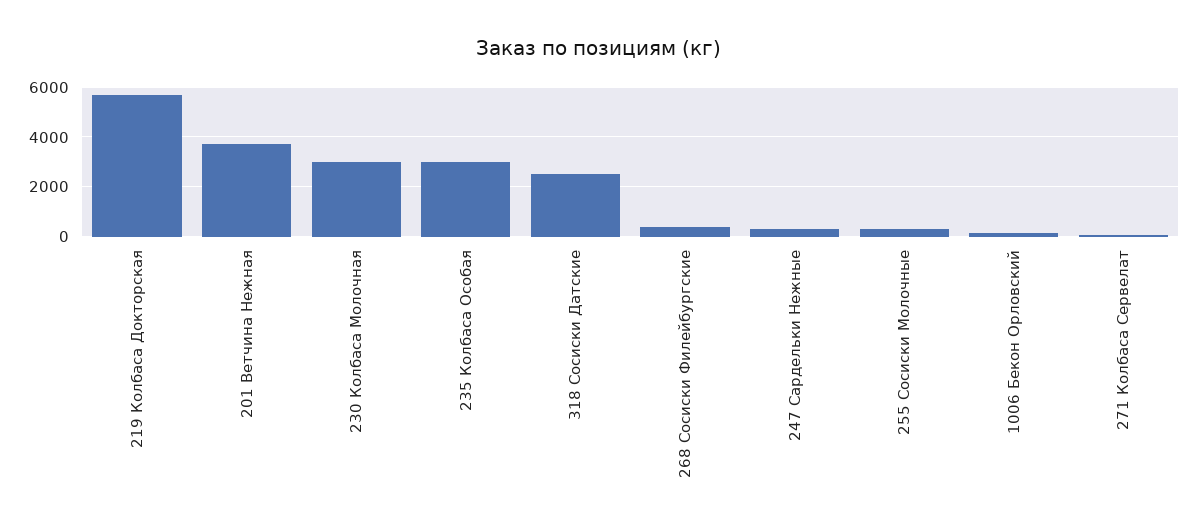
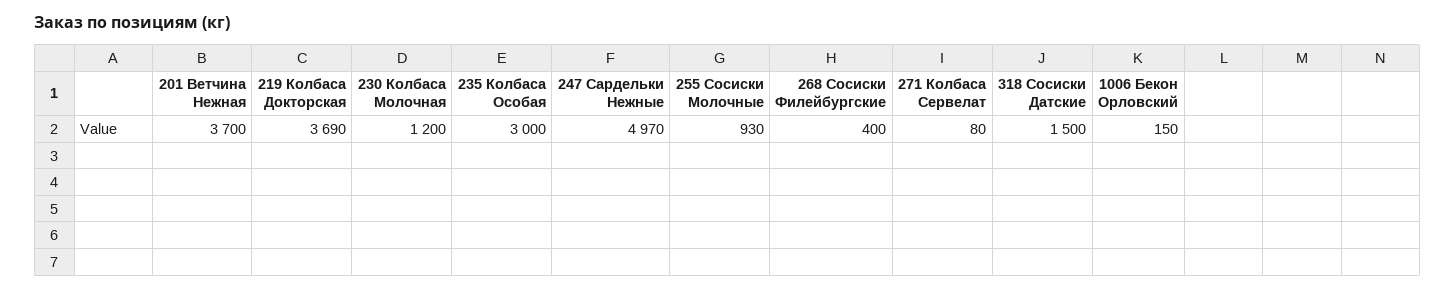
219 Колбаса Докторская: 5750 -> 3690
230 Колбаса Молочная: 3000 -> 1200
318 Сосиски Датские: 2500 -> 1500
247 Сардельки Нежные: 250 -> 4970
255 Сосиски Молочные: 250 -> 930

